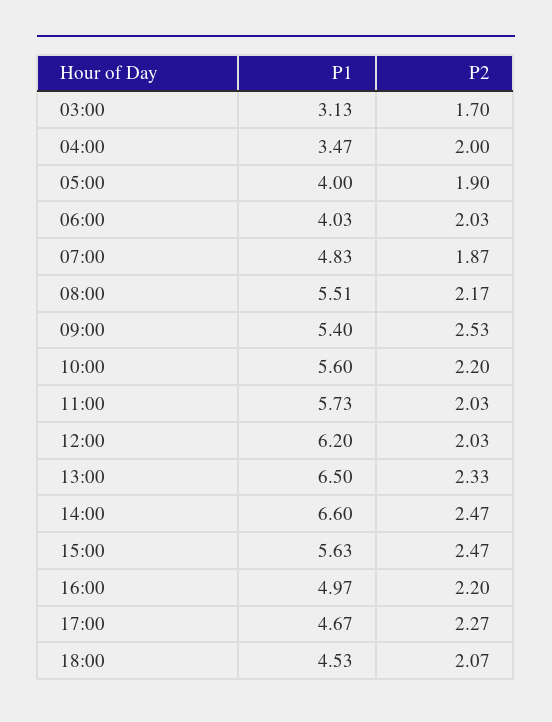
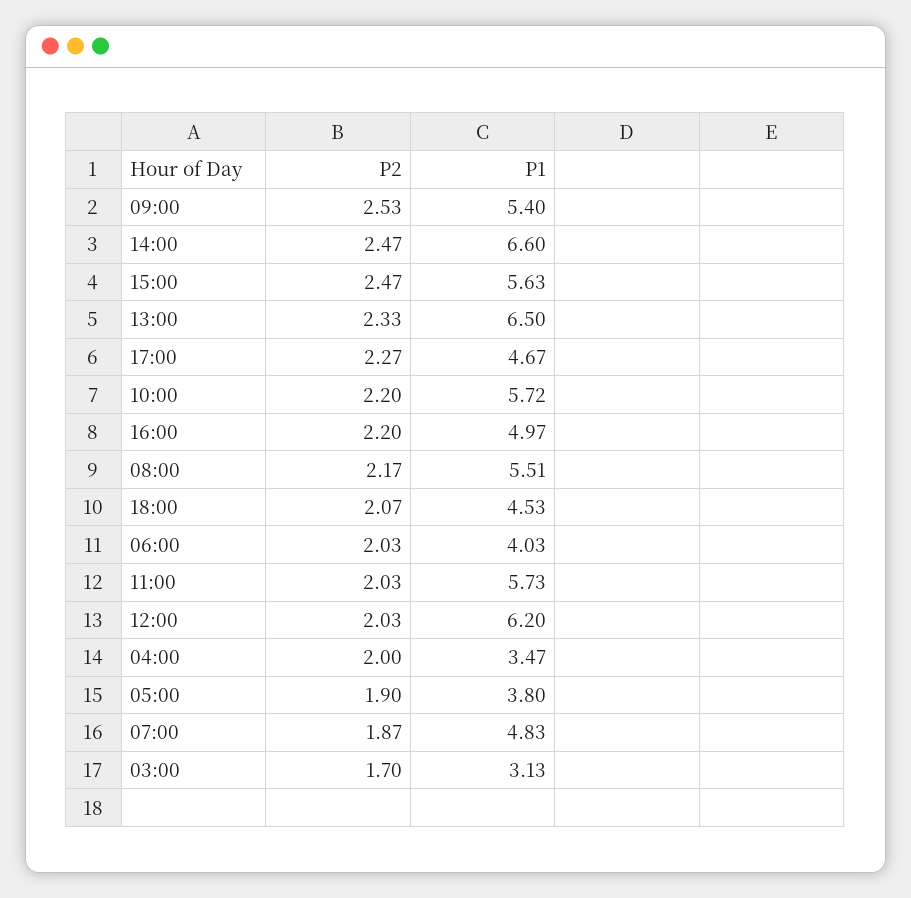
P1, 05:00: 4 -> 3.8
P1, 10:00: 5.6 -> 5.72

